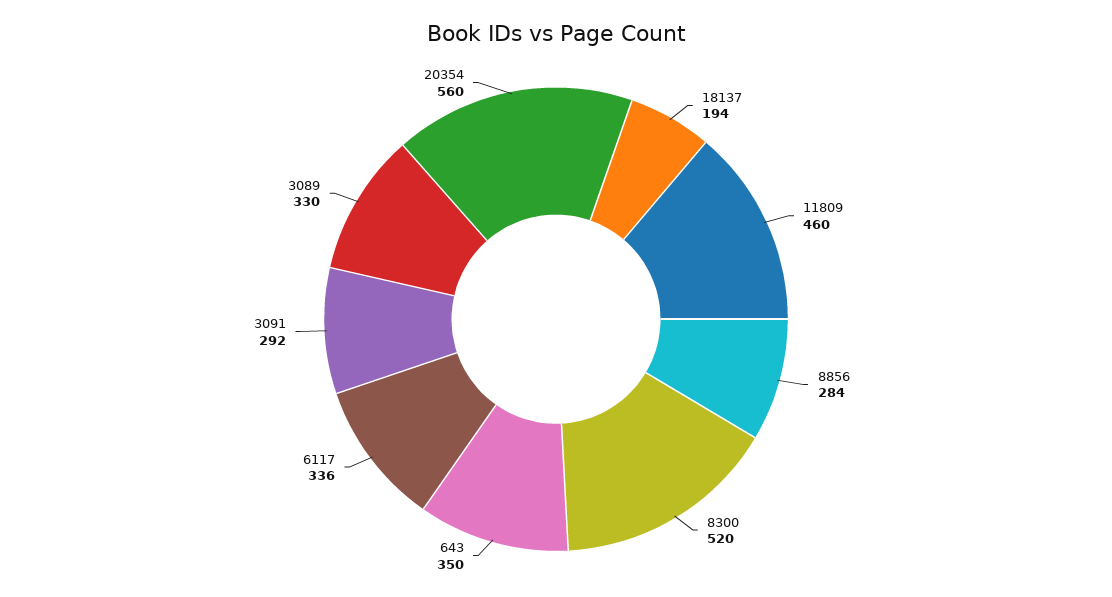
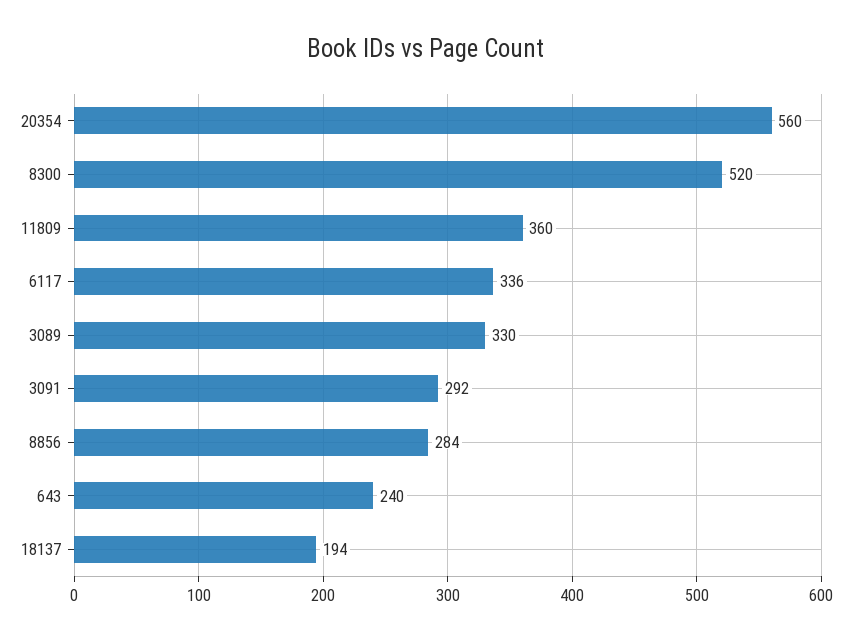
11809: 460 -> 360
643: 350 -> 240

